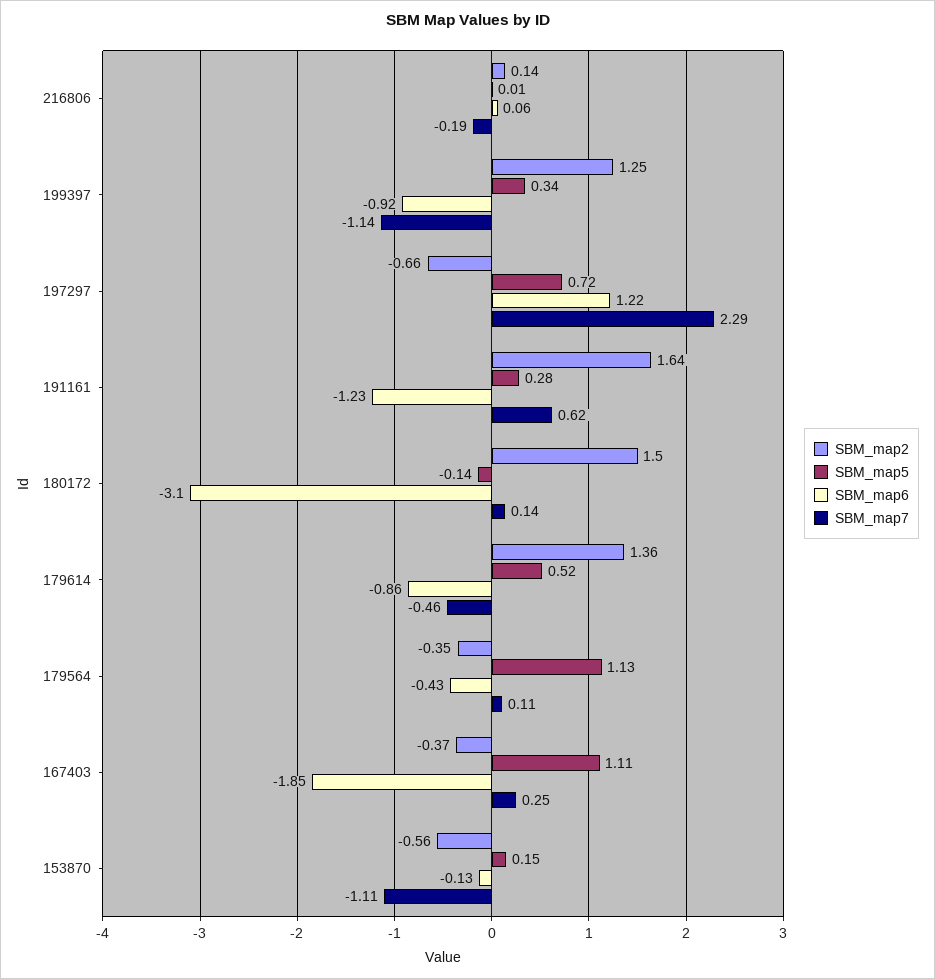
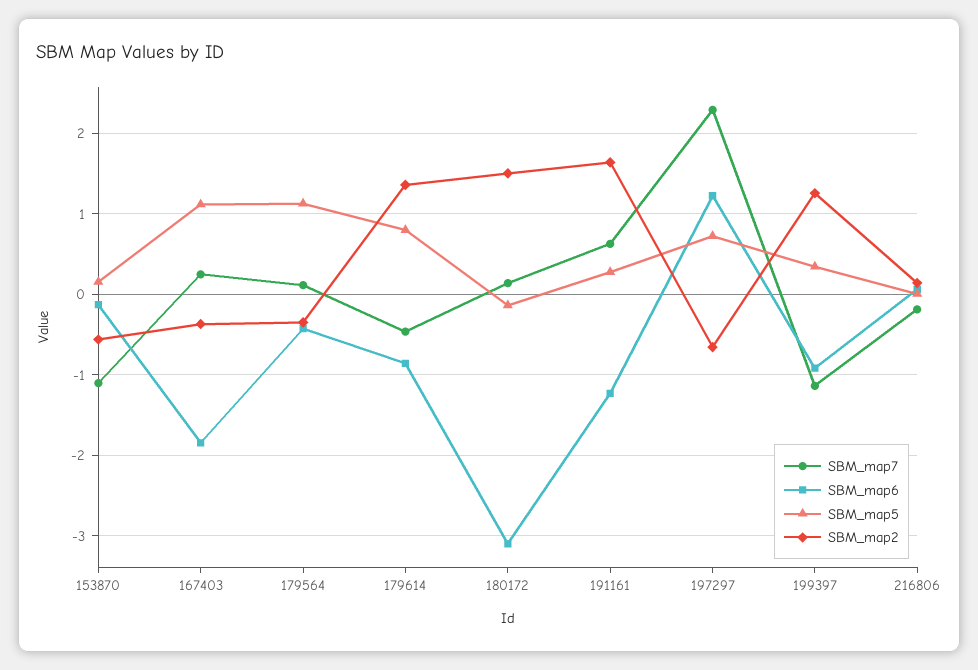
SBM_map5, 179614: 0.52 -> 0.8

